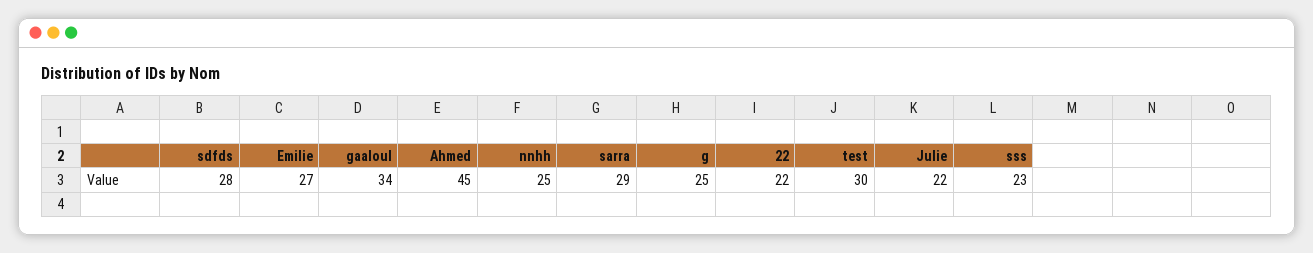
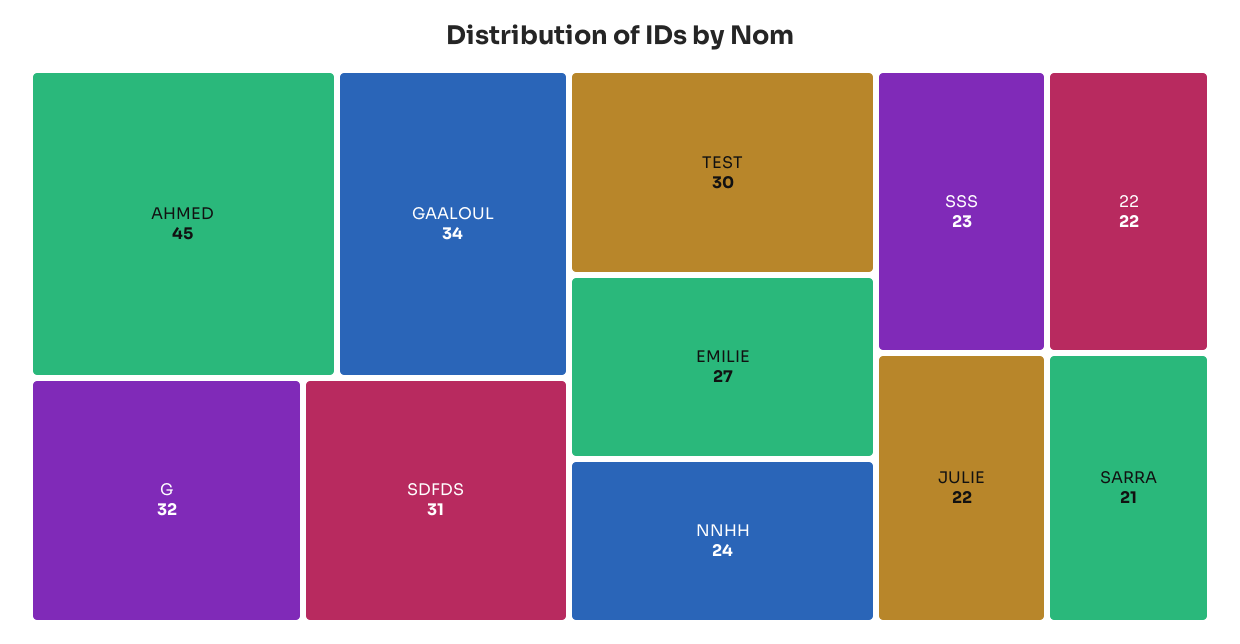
sdfds: 28 -> 31
nnhh: 25 -> 24
sarra: 29 -> 21
g: 25 -> 32

